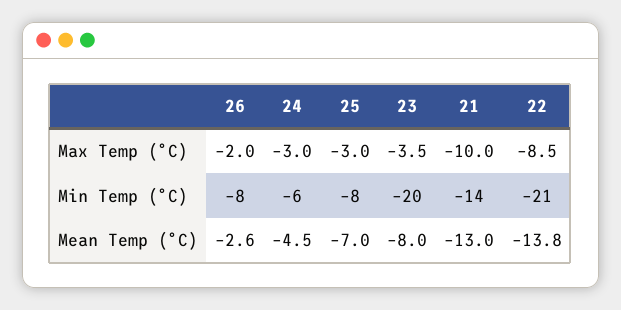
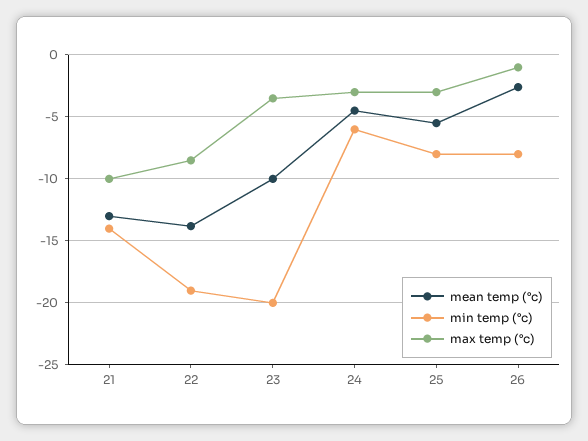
Max Temp (°C), 26: -2 -> -1
Min Temp (°C), 22: -21 -> -19
Mean Temp (°C), 25: -7 -> -5.5
Mean Temp (°C), 23: -8 -> -10

